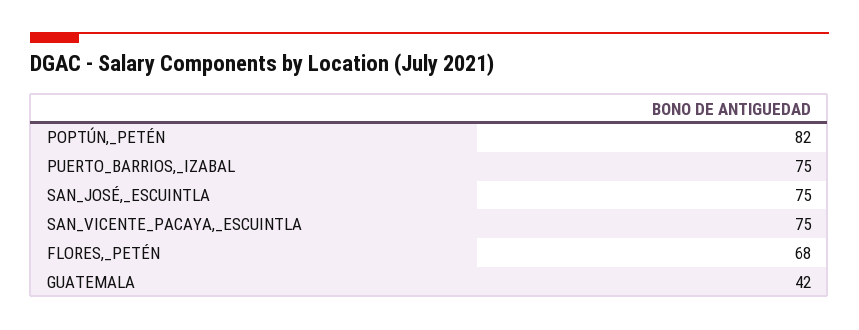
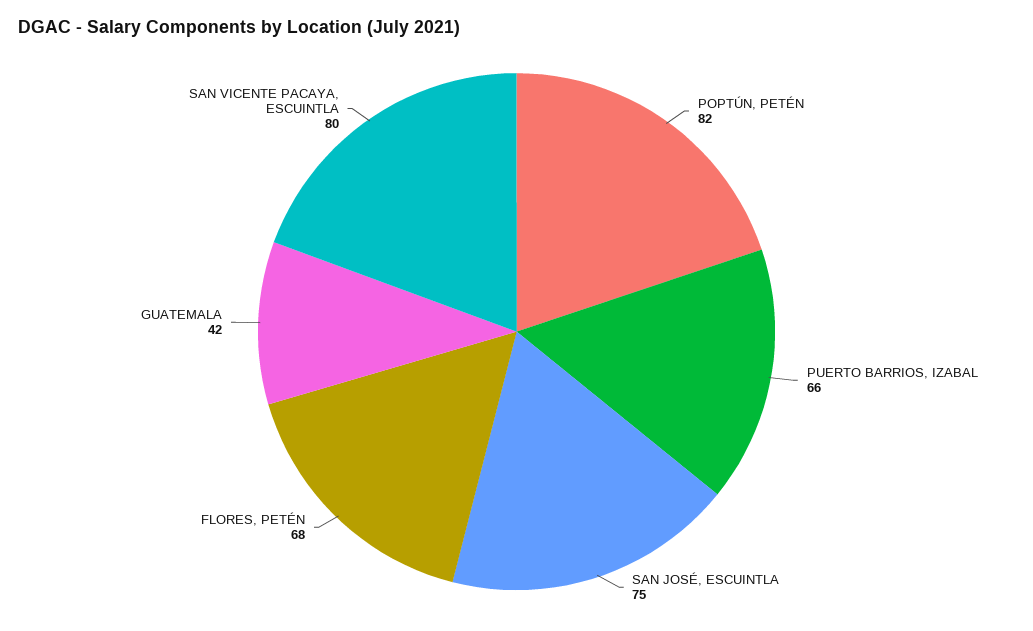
PUERTO_BARRIOS,_IZABAL: 75 -> 66
SAN_VICENTE_PACAYA,_ESCUINTLA: 75 -> 80

